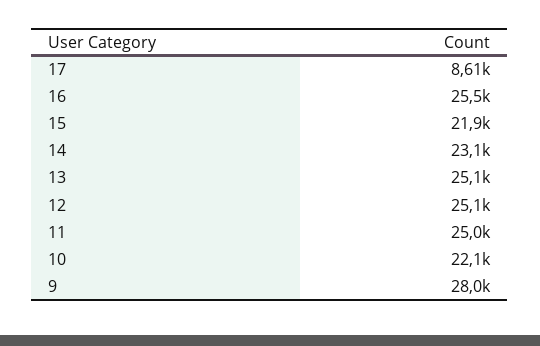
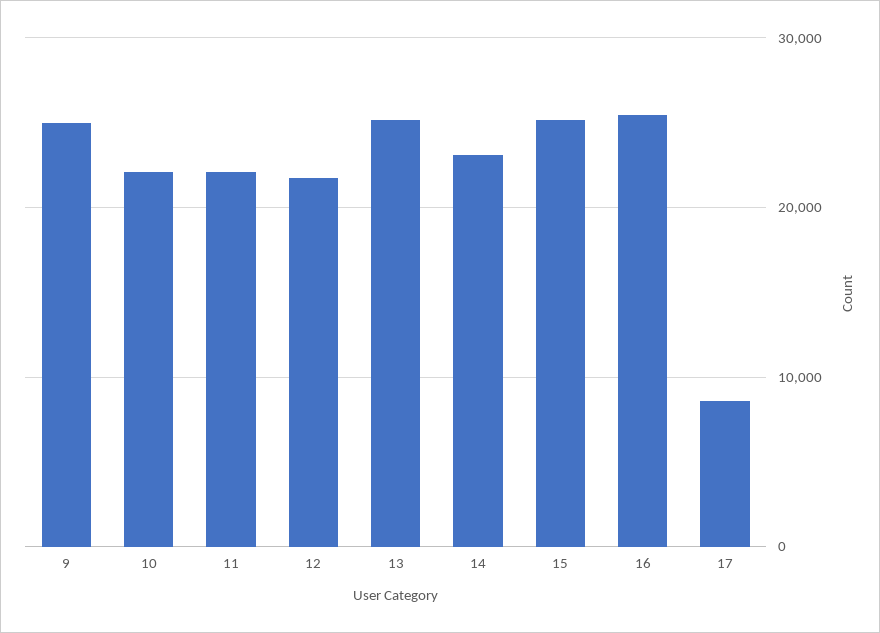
15: 21900 -> 25000
12: 25100 -> 22000
11: 25000 -> 22000
9: 28000 -> 25000

